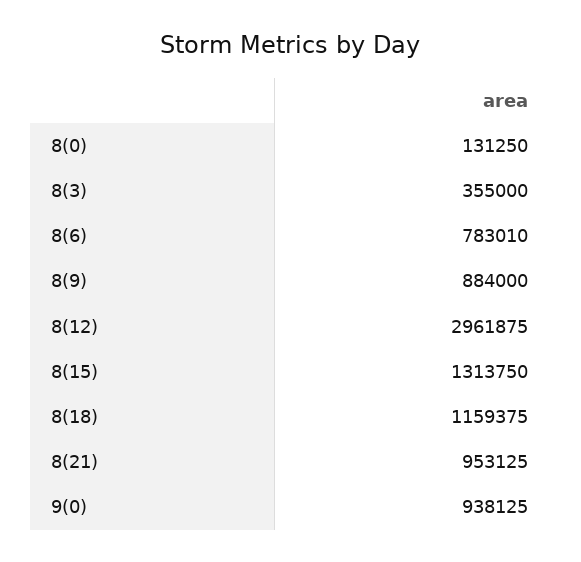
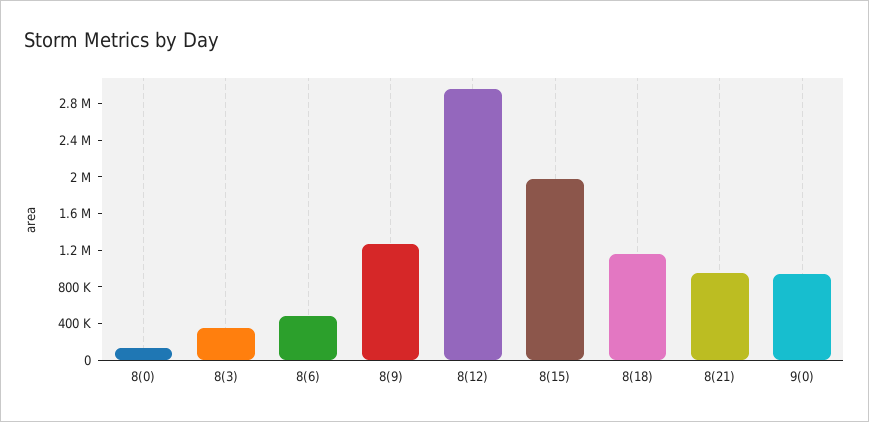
8(6): 783010 -> 500000
8(9): 884000 -> 1300000
8(15): 1313750 -> 2000000

